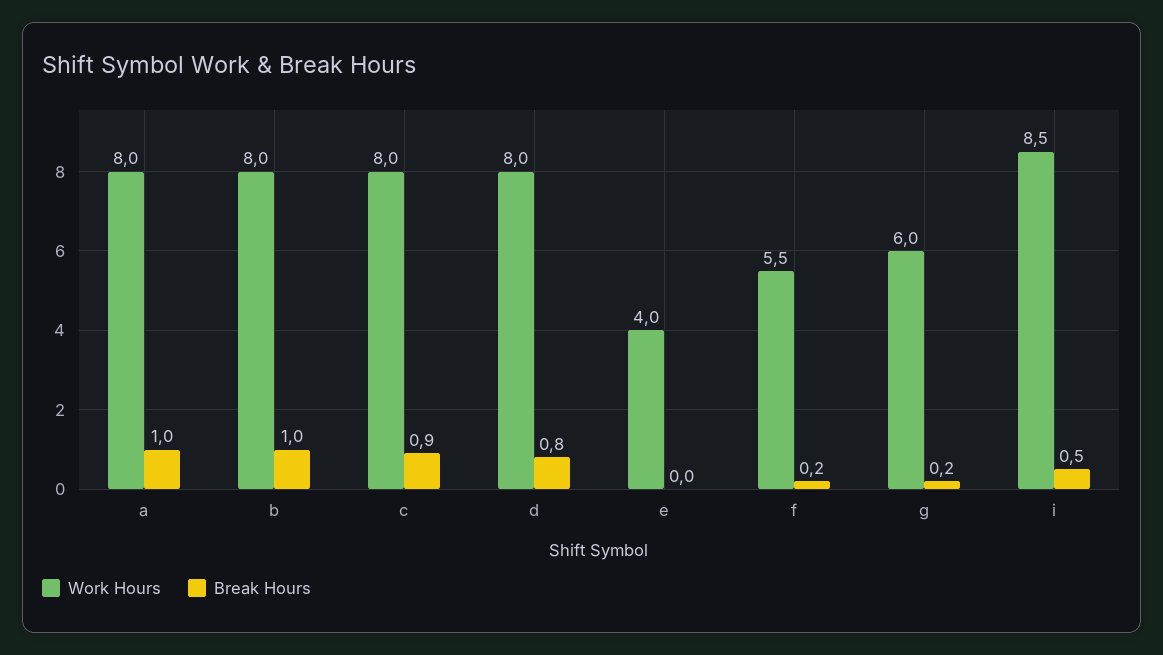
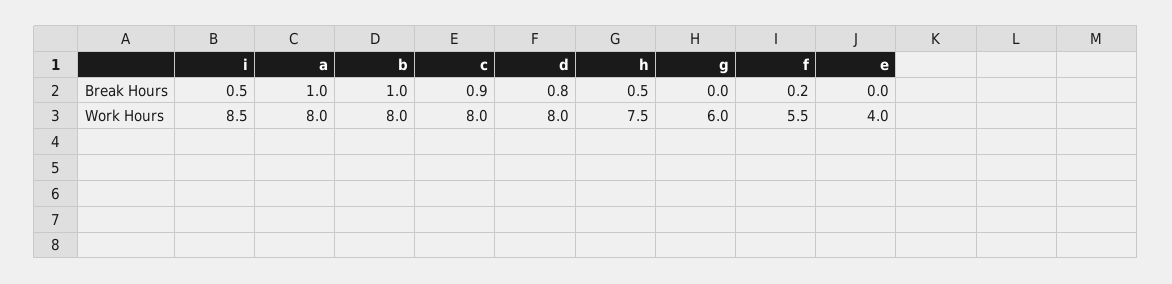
Break Hours, g: 0.2 -> 0
Break Hours, h: none -> 0.5
Work Hours, h: none -> 7.5

